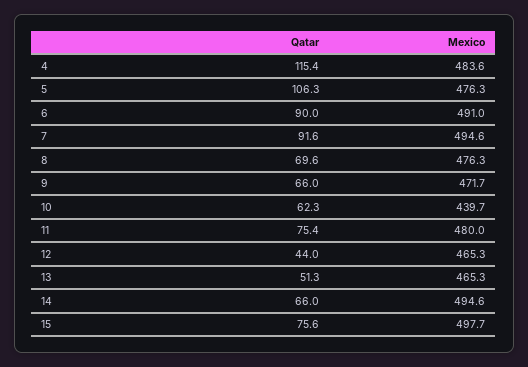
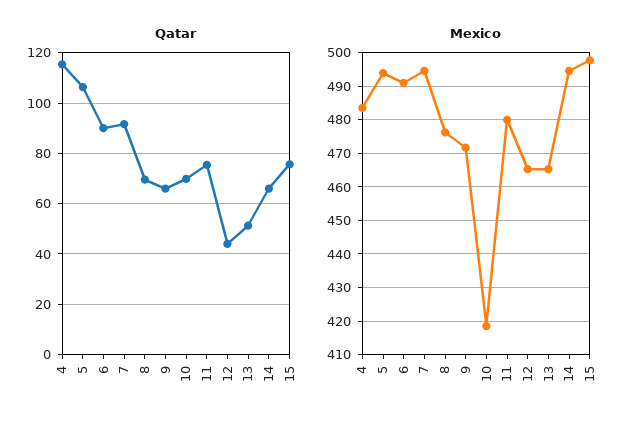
Mexico, 5: 476.3 -> 494
Qatar, 10: 62.3 -> 70
Mexico, 10: 439.7 -> 418

